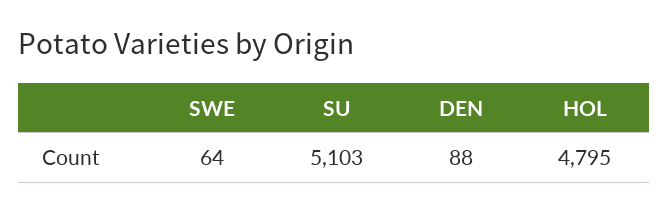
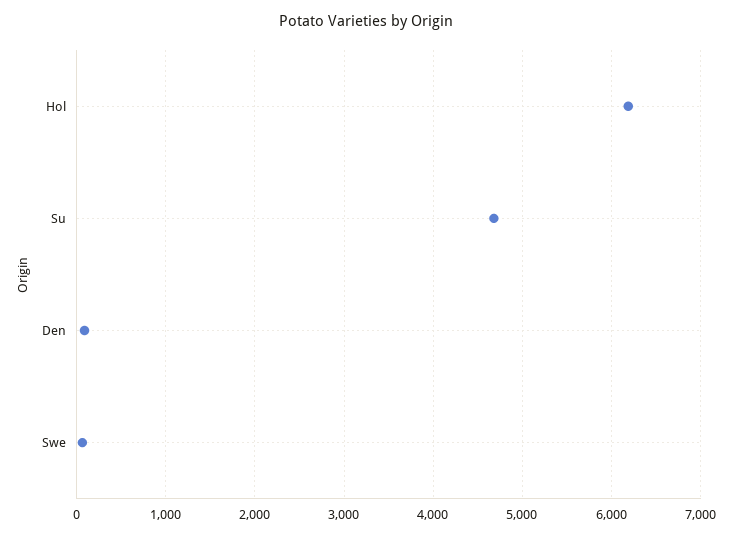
SU: 5103 -> 4700
HOL: 4795 -> 6200

